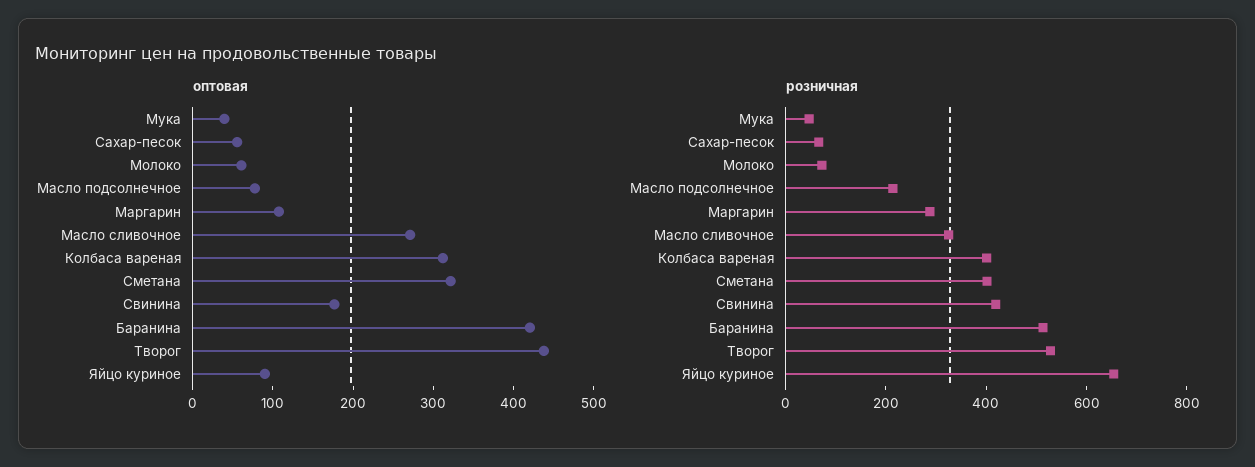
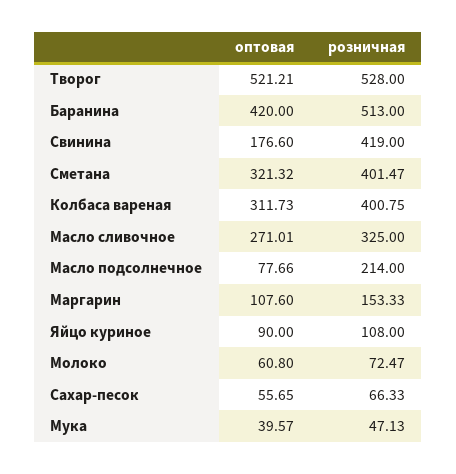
оптовая, Творог: 440 -> 521.21
розничная, Маргарин: 300 -> 153.33
розничная, Яйцо куриное: 650 -> 108

